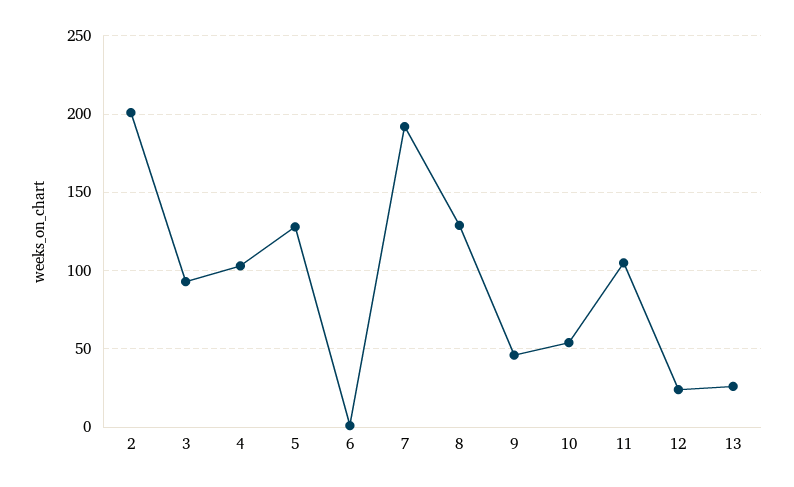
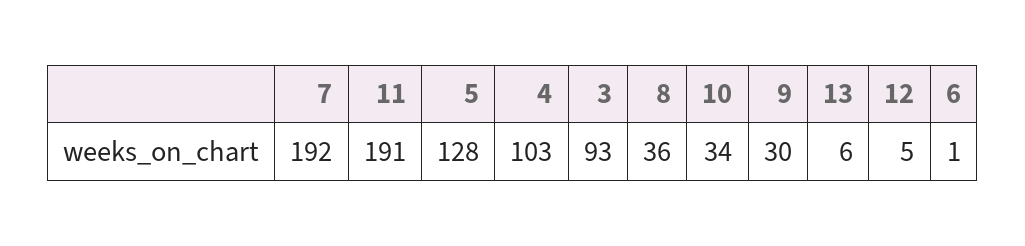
2: 200 -> none
8: 130 -> 36
9: 45 -> 30
10: 55 -> 34
11: 105 -> 191
12: 25 -> 5
13: 25 -> 6

